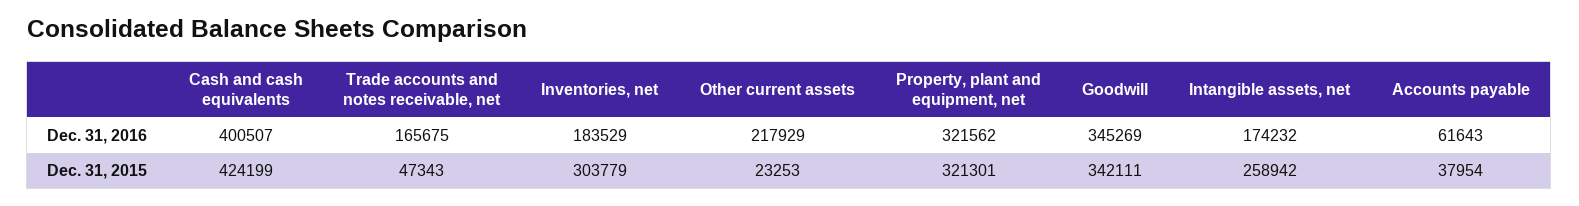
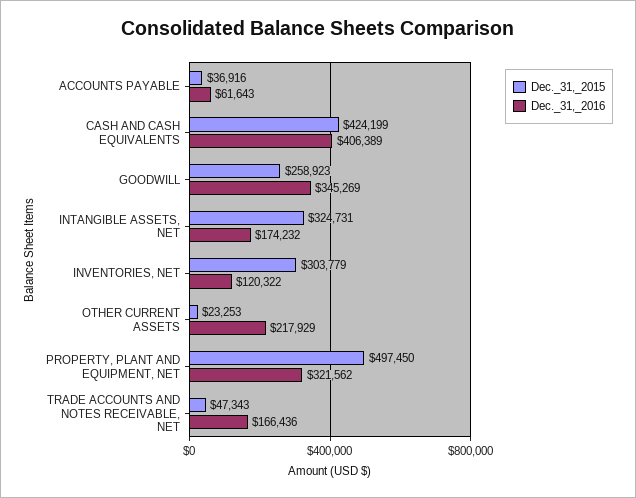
Dec. 31, 2016, Cash and cash equivalents: 400507 -> 406389
Dec. 31, 2016, Trade accounts and notes receivable, net: 165675 -> 166436
Dec. 31, 2016, Inventories, net: 183529 -> 120322
Dec. 31, 2015, Property, plant and equipment, net: 321301 -> 497450
Dec. 31, 2015, Goodwill: 342111 -> 258923
Dec. 31, 2015, Intangible assets, net: 258942 -> 324731
Dec. 31, 2015, Accounts payable: 37954 -> 36916

